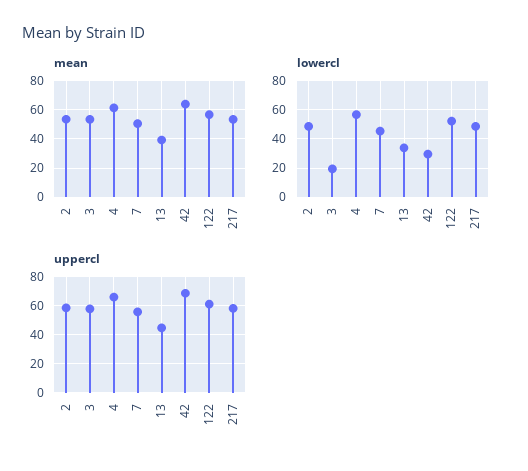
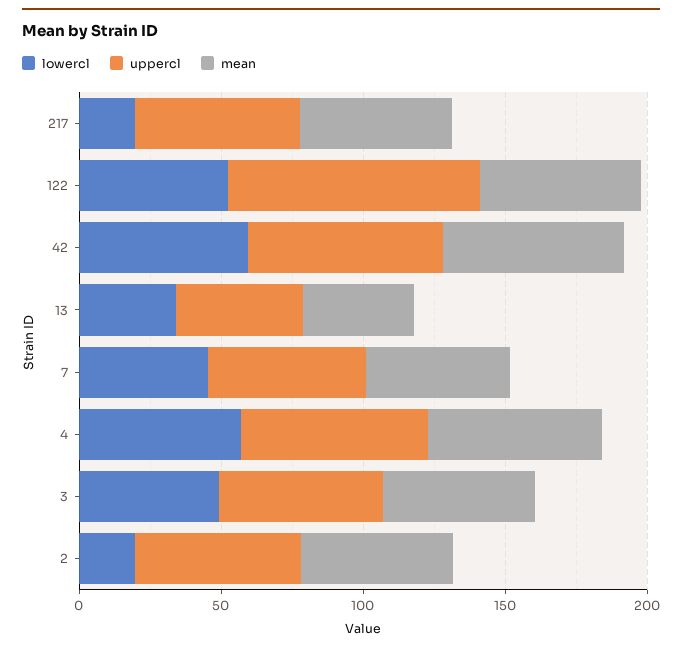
lowercl, 2: 50 -> 20
lowercl, 3: 20 -> 50
lowercl, 42: 30 -> 60
lowercl, 217: 50 -> 20
uppercl, 122: 60 -> 90

